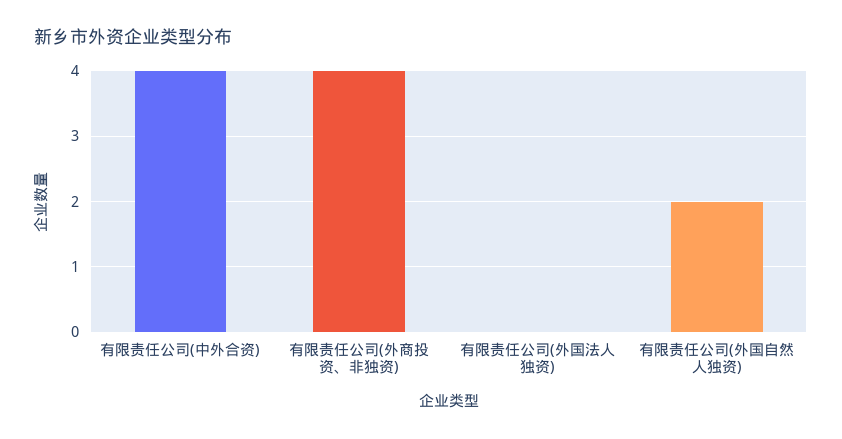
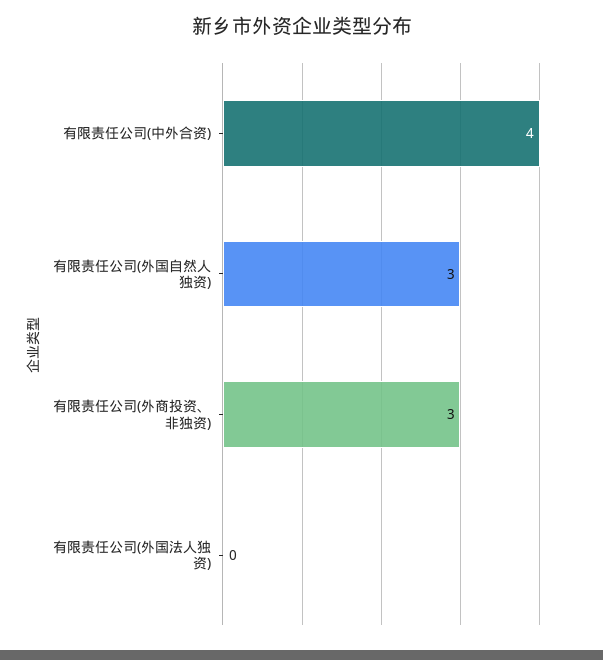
有限责任公司(外商投资、非独资): 4 -> 3
有限责任公司(外国自然人独资): 2 -> 3

